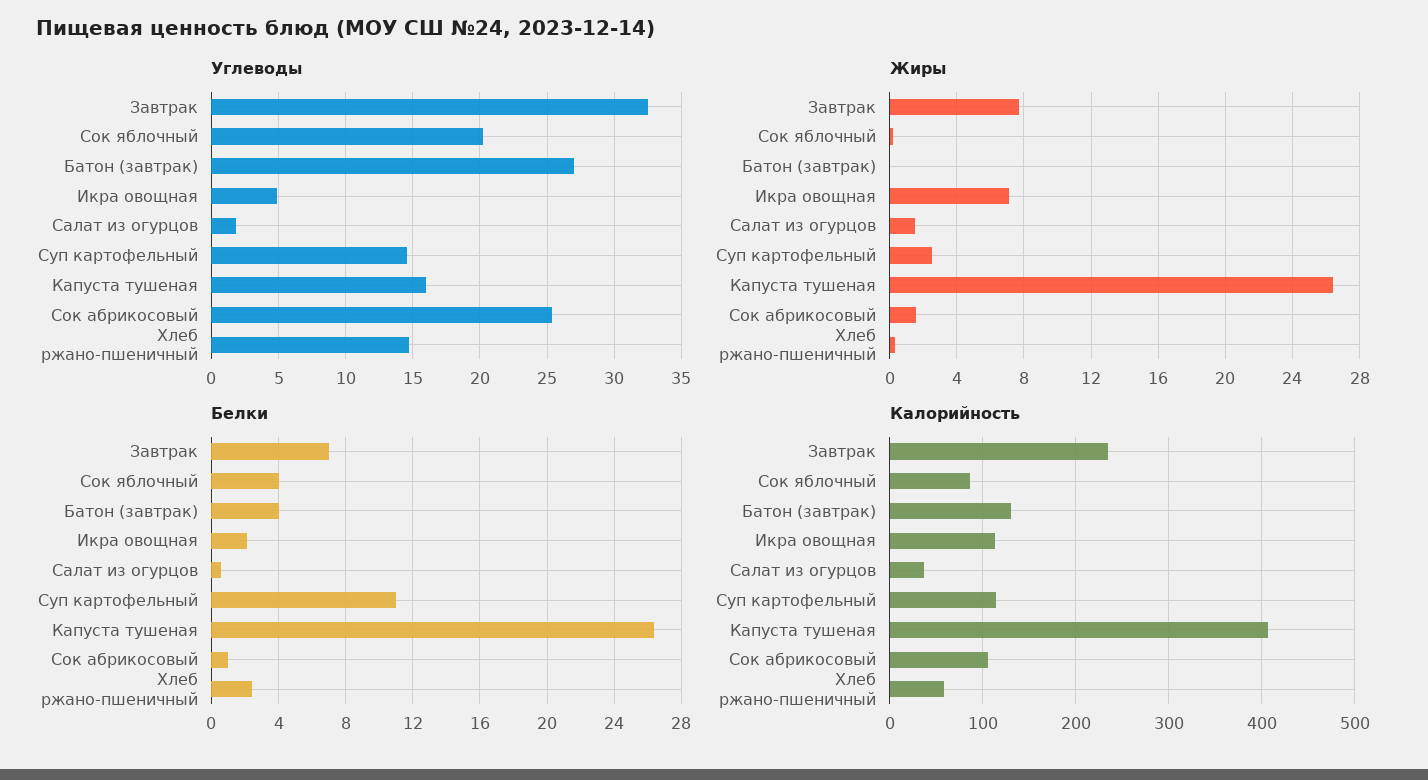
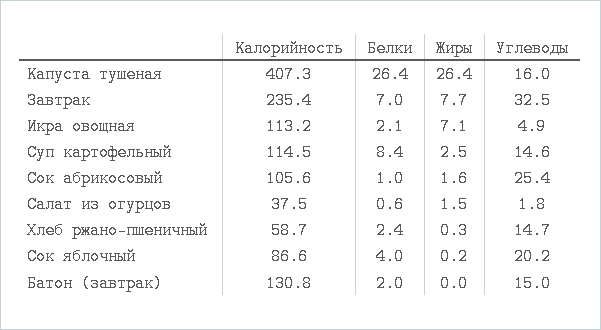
Углеводы, Батон (завтрак): 27 -> 15
Белки, Батон (завтрак): 4 -> 2
Белки, Суп картофельный: 11 -> 8.4

